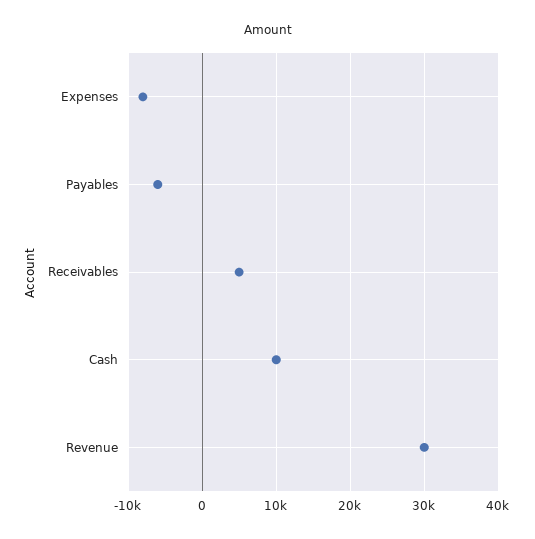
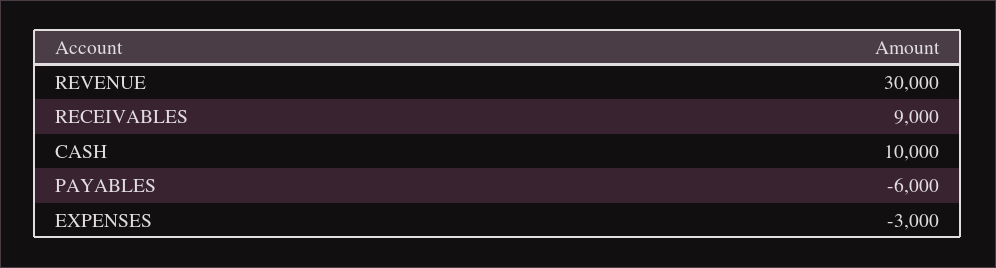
Expenses: -8000 -> -3000
Receivables: 5000 -> 9000

